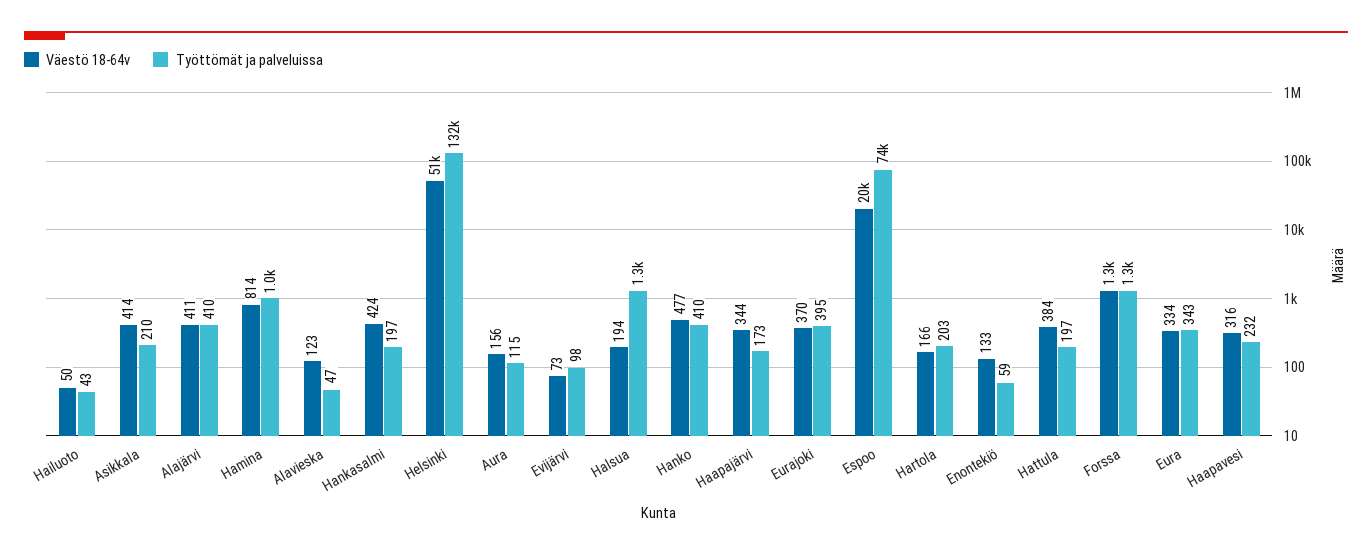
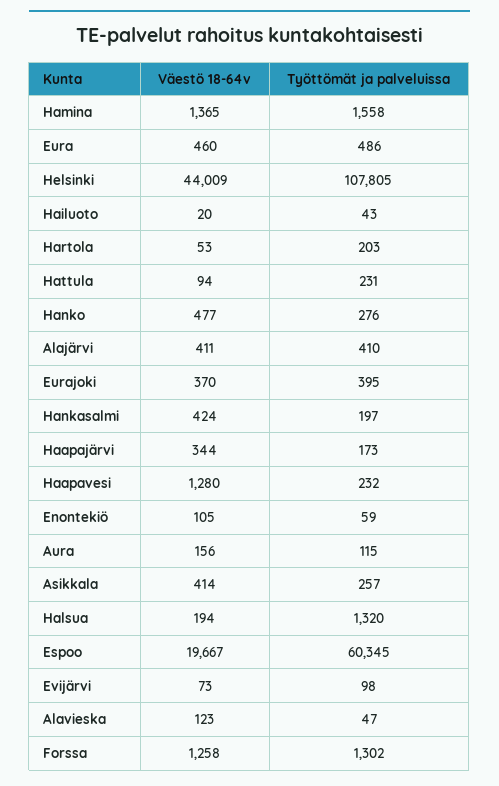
Väestö 18-64v, Hailuoto: 50 -> 20
Työttömät ja palveluissa, Asikkala: 210 -> 257
Väestö 18-64v, Hamina: 814 -> 1365
Työttömät ja palveluissa, Hamina: 1000 -> 1558
Väestö 18-64v, Helsinki: 51000 -> 44009
Työttömät ja palveluissa, Helsinki: 132000 -> 107805
Työttömät ja palveluissa, Hanko: 410 -> 276
Työttömät ja palveluissa, Espoo: 74000 -> 60345
Väestö 18-64v, Hartola: 166 -> 53
Väestö 18-64v, Enontekiö: 133 -> 105
Väestö 18-64v, Hattula: 384 -> 94
Työttömät ja palveluissa, Hattula: 197 -> 231
Väestö 18-64v, Eura: 334 -> 460
Työttömät ja palveluissa, Eura: 343 -> 486
Väestö 18-64v, Haapavesi: 316 -> 1280

